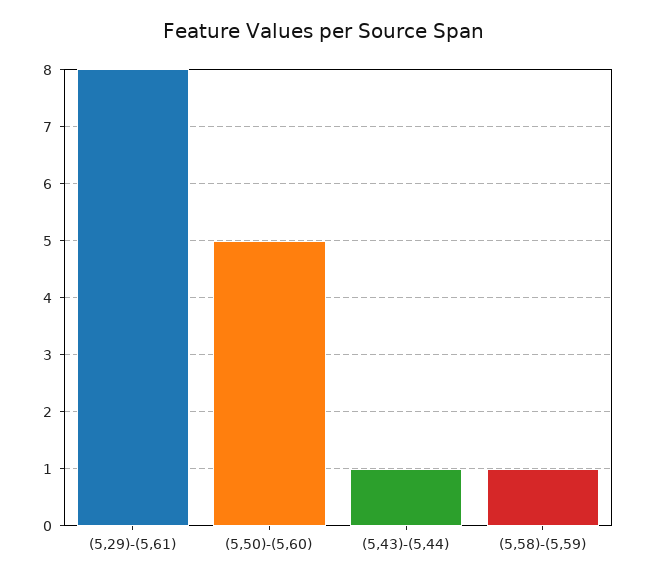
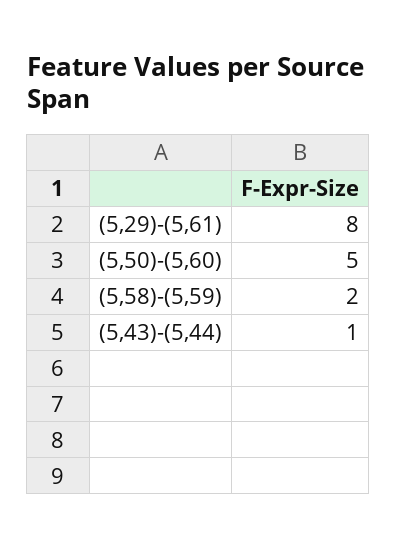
(5,58)-(5,59): 1 -> 2

